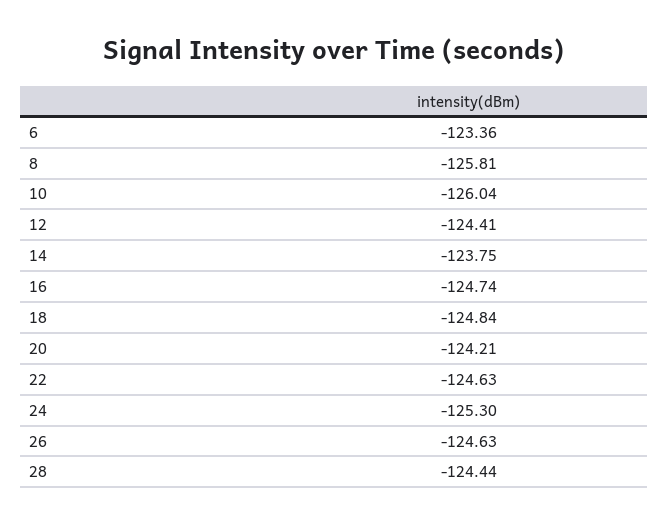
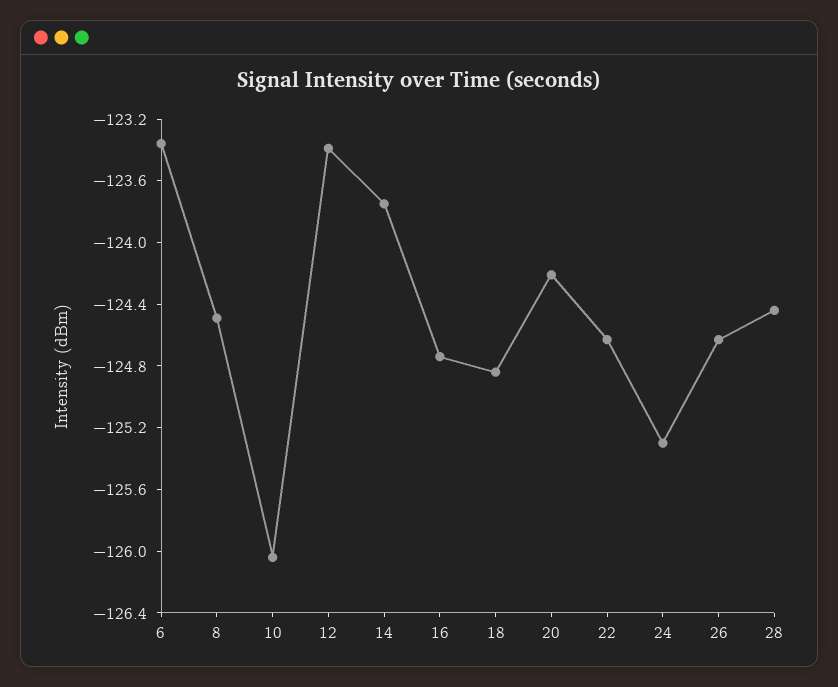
8: -125.81 -> -124.5
12: -124.41 -> -123.4

